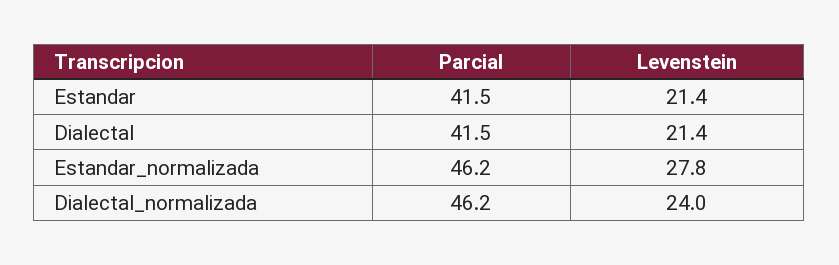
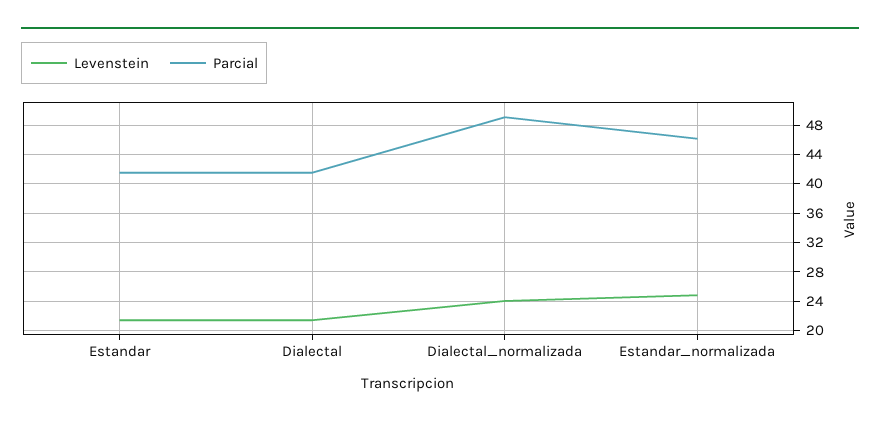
Levenstein, Estandar_normalizada: 27.8 -> 25
Parcial, Dialectal_normalizada: 46.2 -> 49

